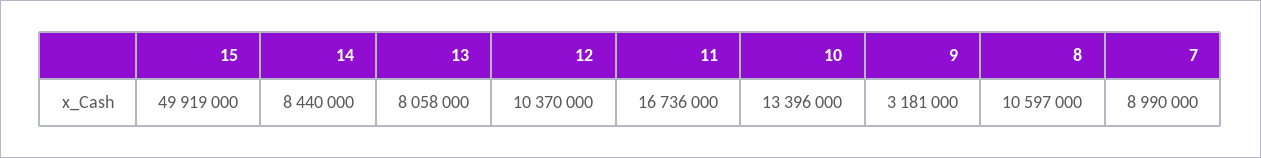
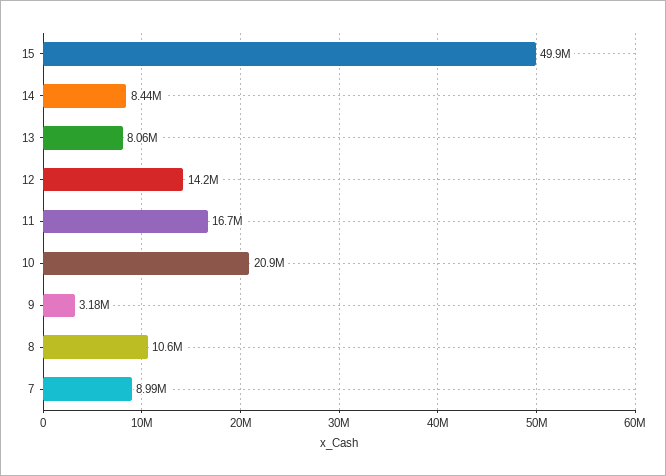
12: 10370000 -> 14200000
10: 13396000 -> 20900000

